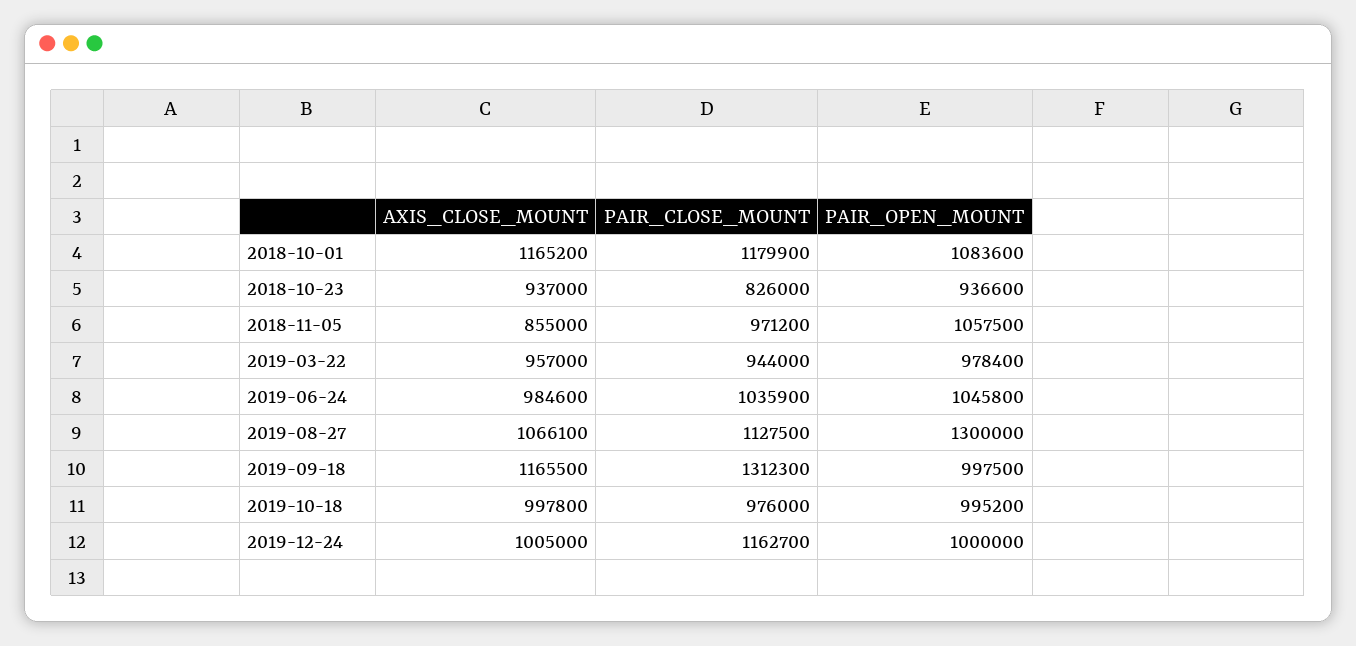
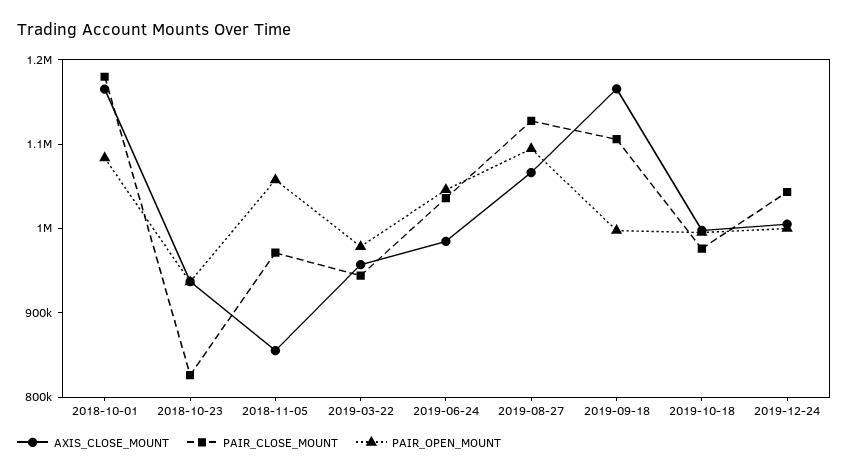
PAIR_OPEN_MOUNT, 2019-08-27: 1300000 -> 1100000
PAIR_CLOSE_MOUNT, 2019-09-18: 1312300 -> 1100000
PAIR_CLOSE_MOUNT, 2019-12-24: 1162700 -> 1040000

